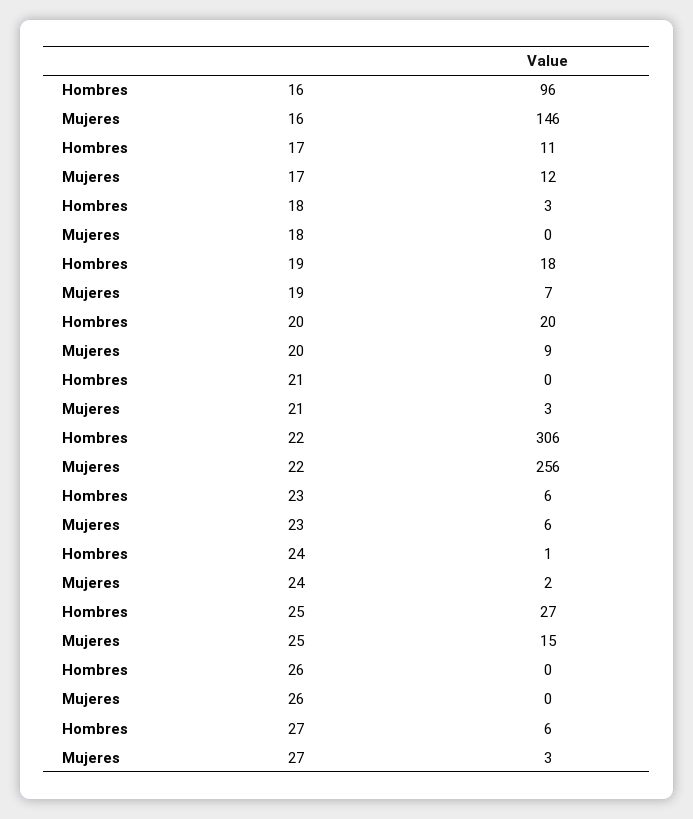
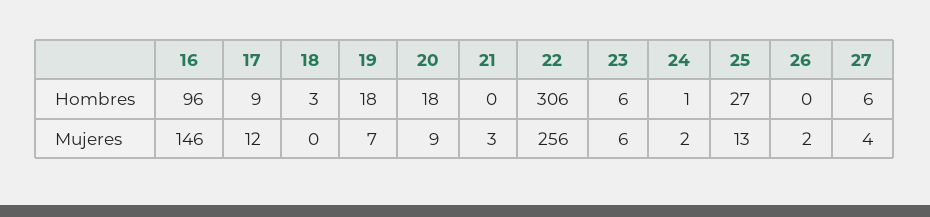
Hombres, 17: 11 -> 9
Hombres, 20: 20 -> 18
Mujeres, 25: 15 -> 13
Mujeres, 26: 0 -> 2
Mujeres, 27: 3 -> 4

